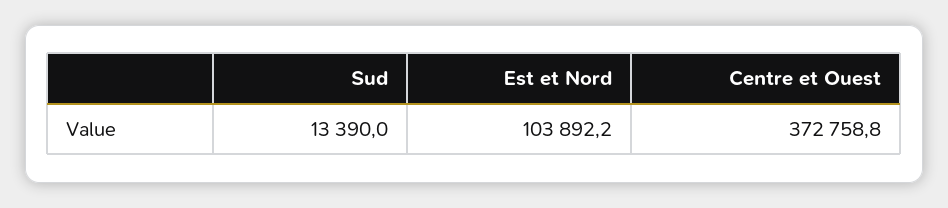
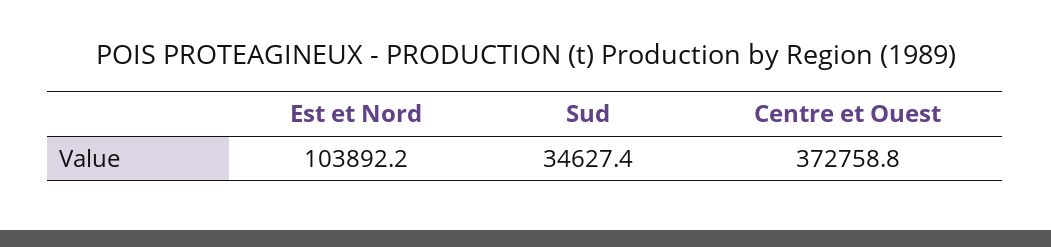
Sud: 13390 -> 34627.4

